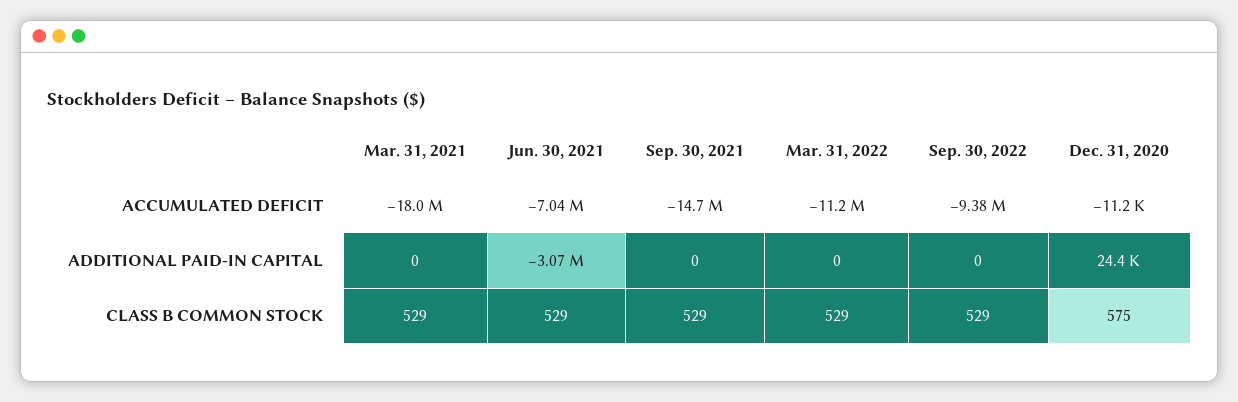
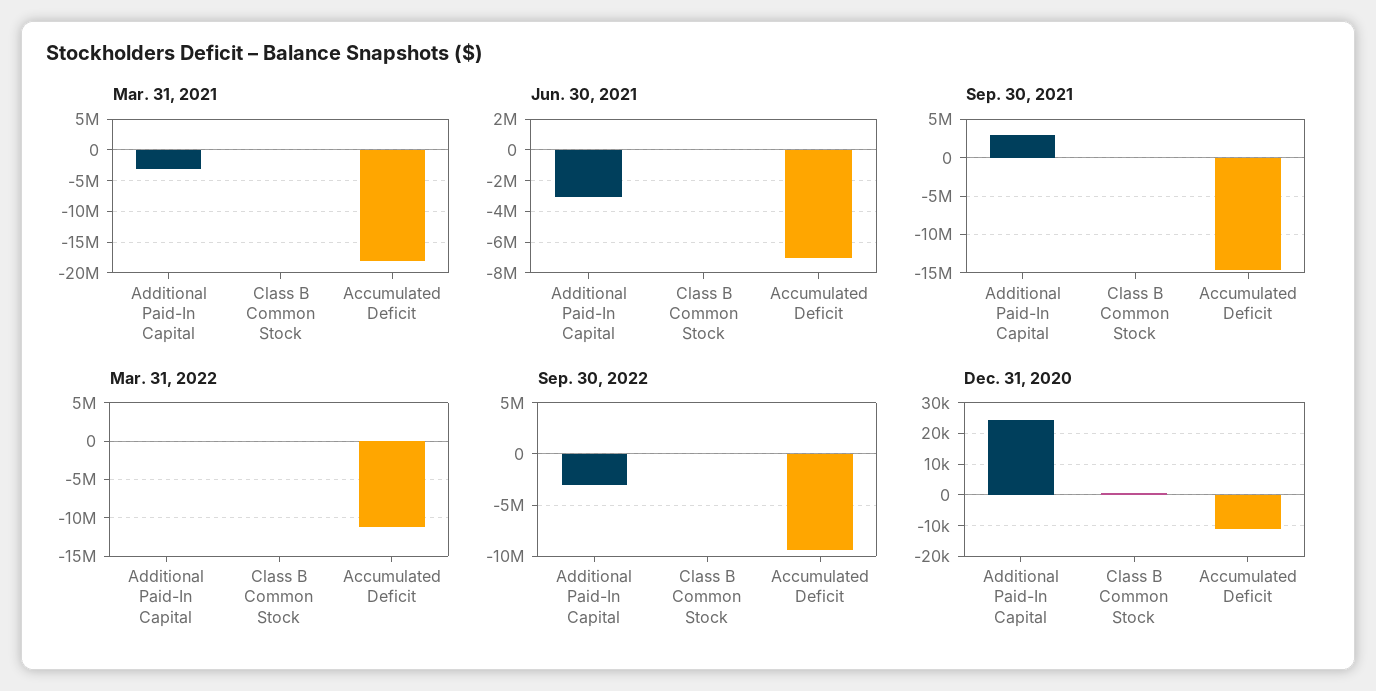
Mar. 31, 2021, ADDITIONAL PAID-IN CAPITAL: 0 -> -3000000
Sep. 30, 2021, ADDITIONAL PAID-IN CAPITAL: 0 -> 3000000
Sep. 30, 2022, ADDITIONAL PAID-IN CAPITAL: 0 -> -3000000

